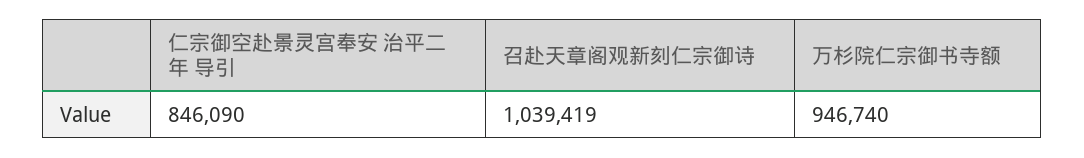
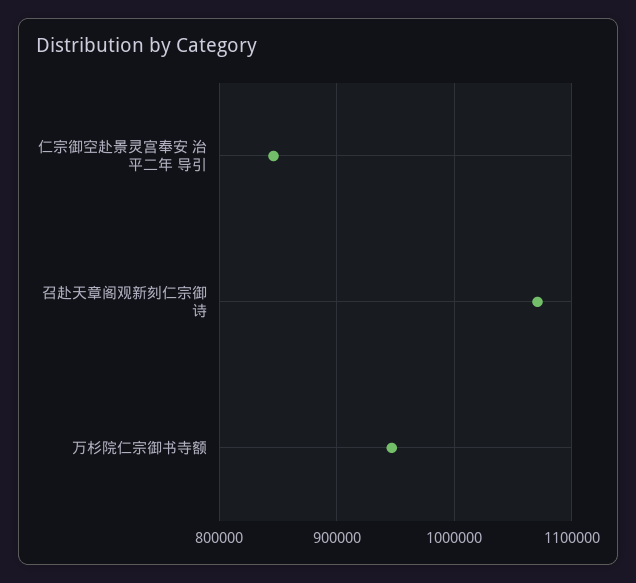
召赴天章阁观新刻仁宗御诗: 1039419 -> 1070000

